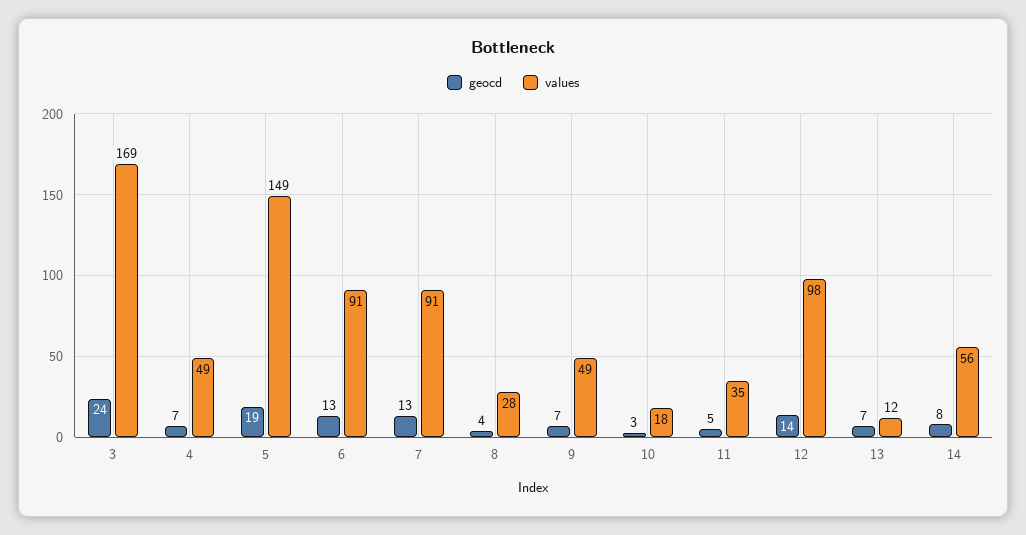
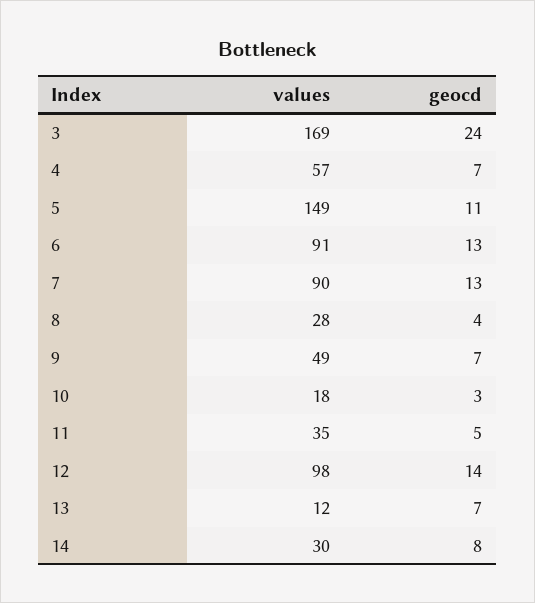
values, 4: 49 -> 57
geocd, 5: 19 -> 11
values, 7: 91 -> 90
values, 14: 56 -> 30

